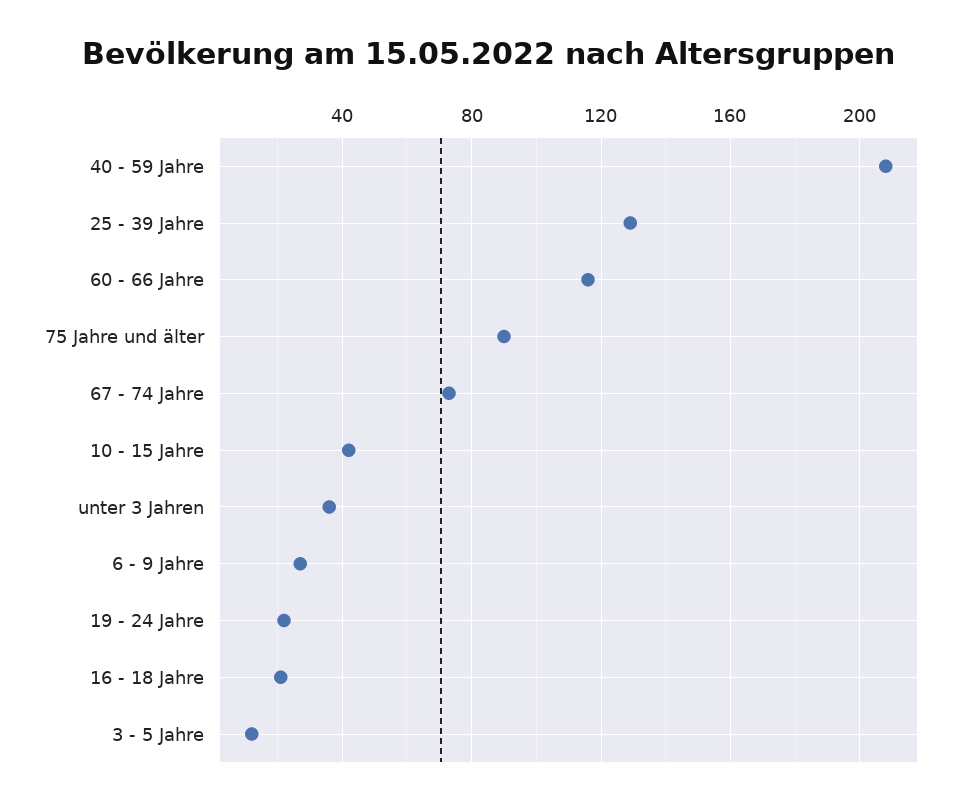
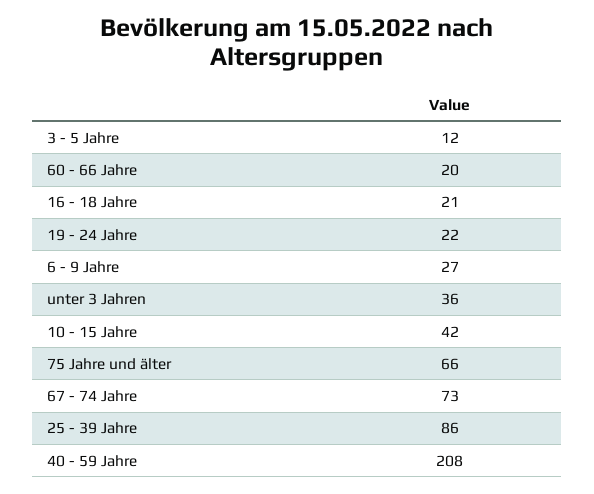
25 - 39 Jahre: 130 -> 86
60 - 66 Jahre: 115 -> 20
75 Jahre und älter: 90 -> 66

